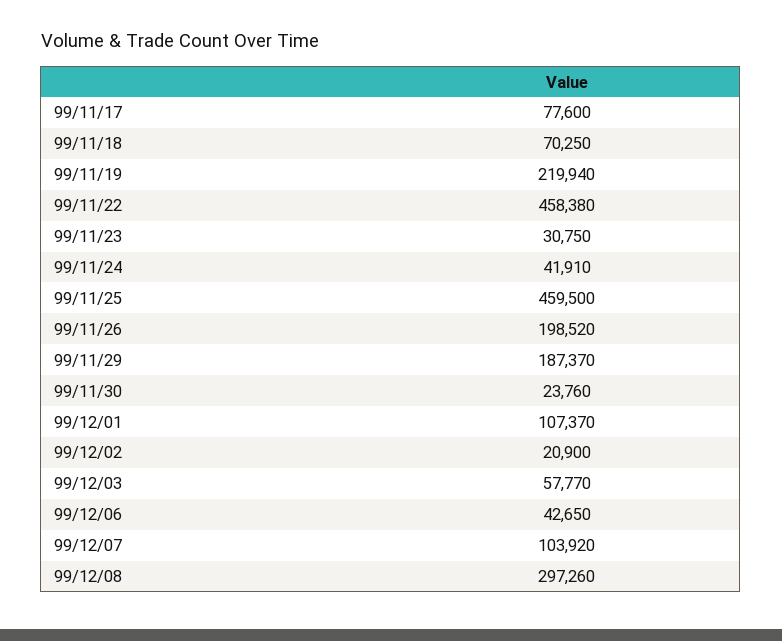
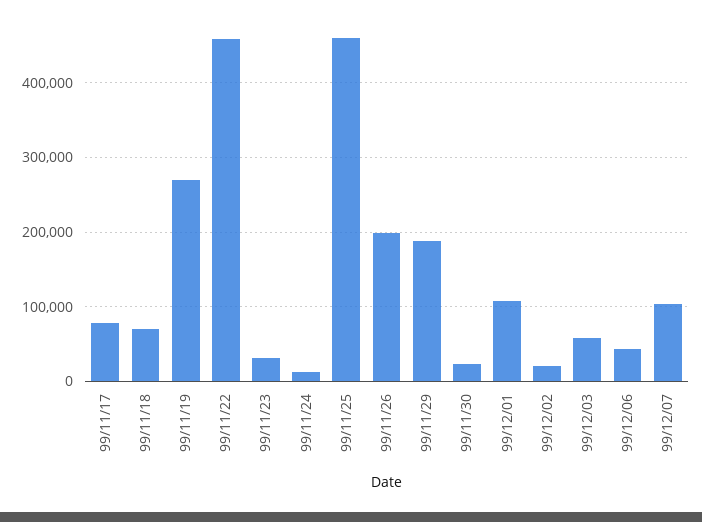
99/11/19: 219940 -> 270000
99/11/24: 41910 -> 10000
99/12/08: 297260 -> none

